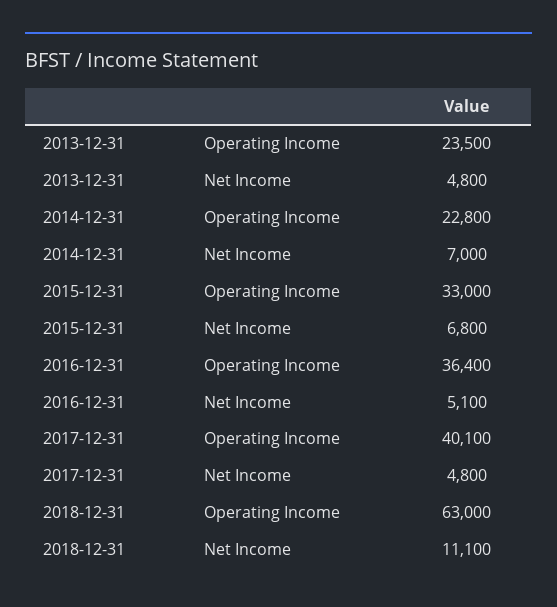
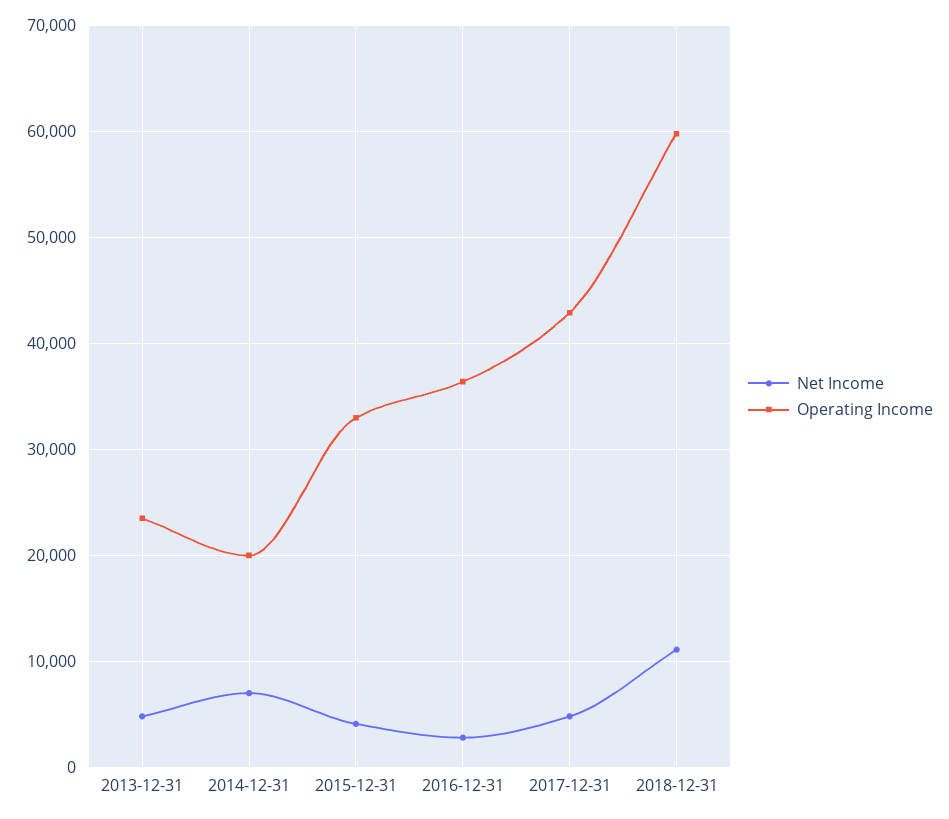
Operating Income, 2014-12-31: 22800 -> 20000
Net Income, 2015-12-31: 6800 -> 4000
Net Income, 2016-12-31: 5100 -> 3000
Operating Income, 2017-12-31: 40100 -> 43000
Operating Income, 2018-12-31: 63000 -> 60000

